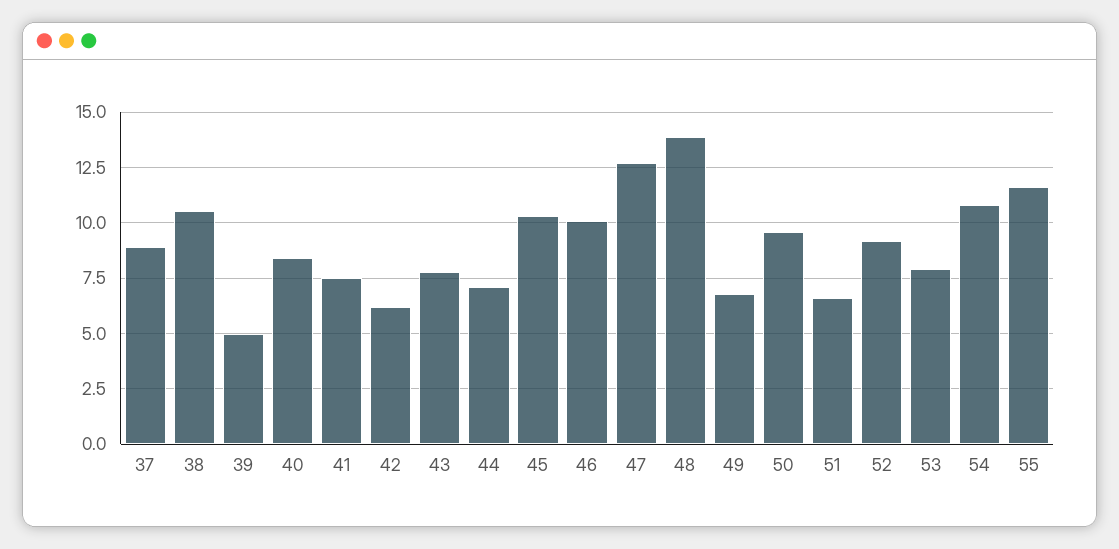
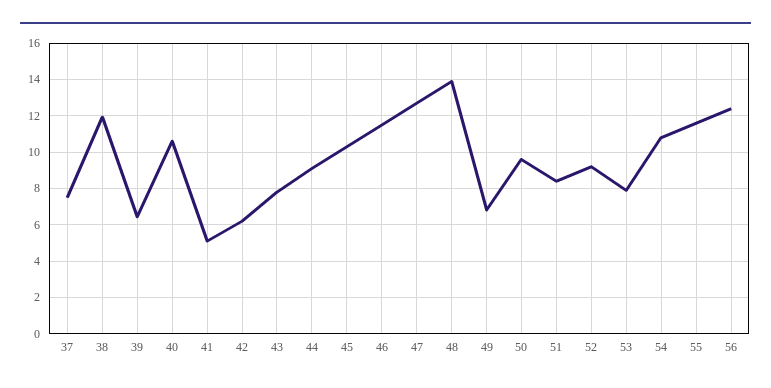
37: 9 -> 7.5
38: 10.5 -> 12
39: 5 -> 6.5
40: 8.5 -> 10.5
41: 7.5 -> 5
44: 7 -> 9
46: 10 -> 11.5
51: 6.5 -> 8.5
56: none -> 12.5

